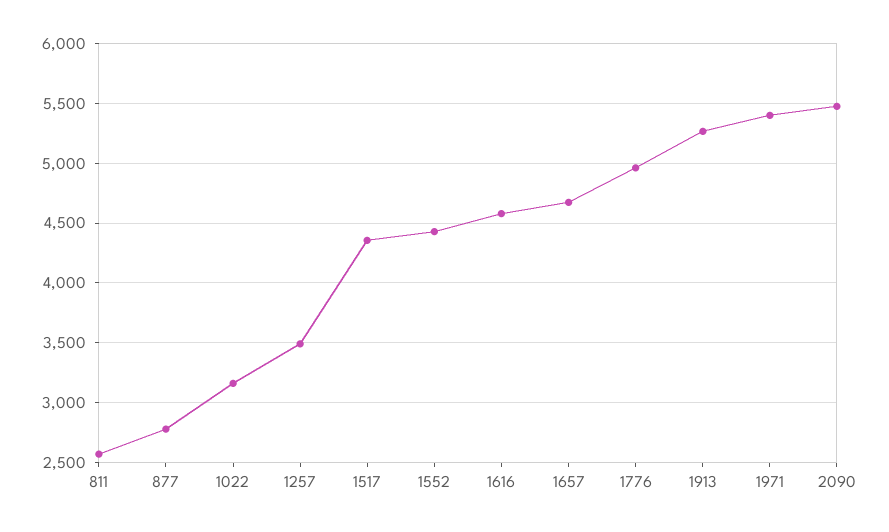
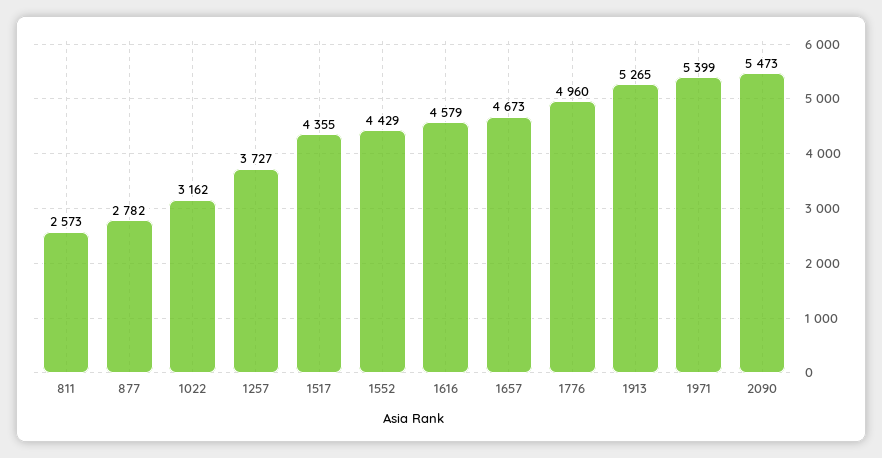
1257: 3500 -> 3727

